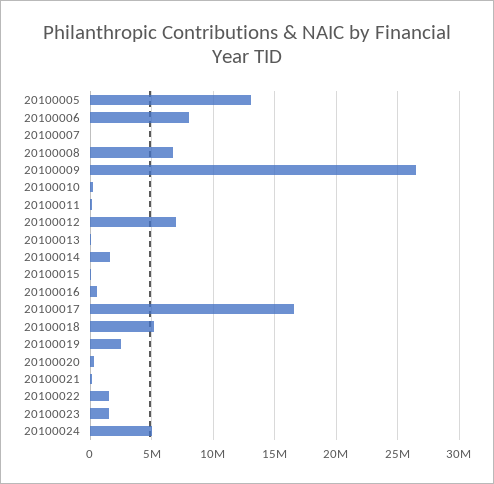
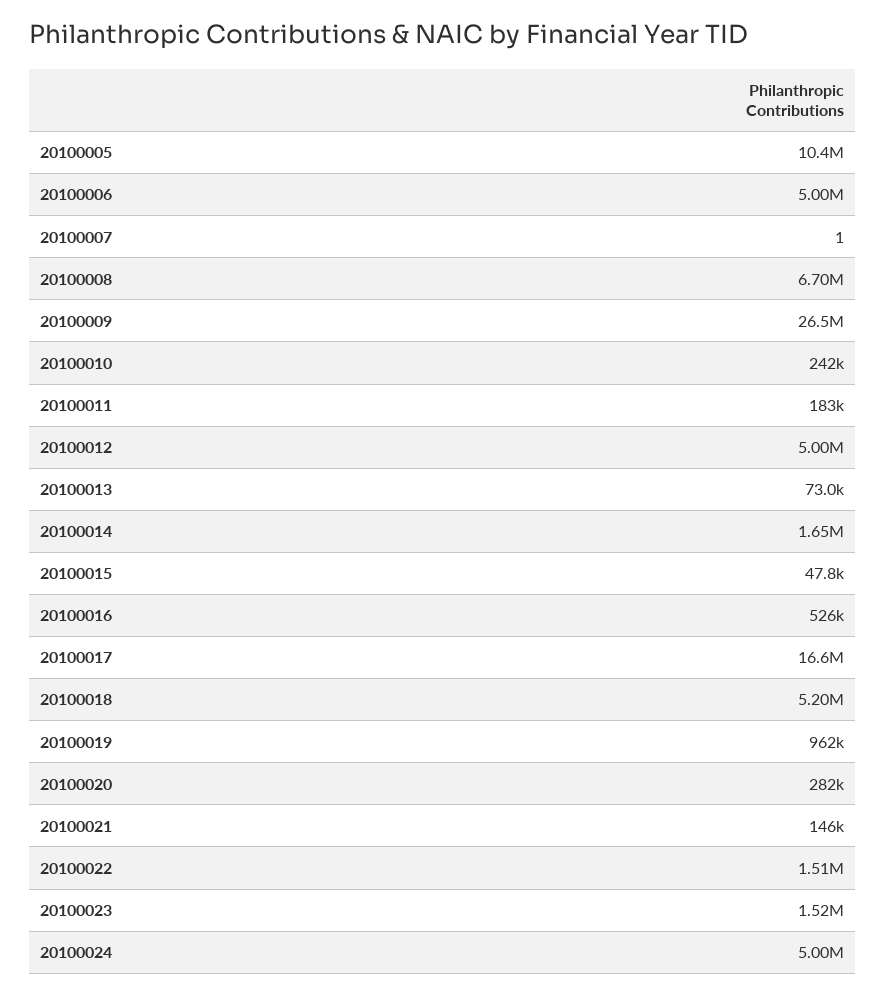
20100005: 13000000 -> 10400000
20100006: 8000000 -> 5000000
20100012: 7000000 -> 5000000
20100019: 2500000 -> 962000

